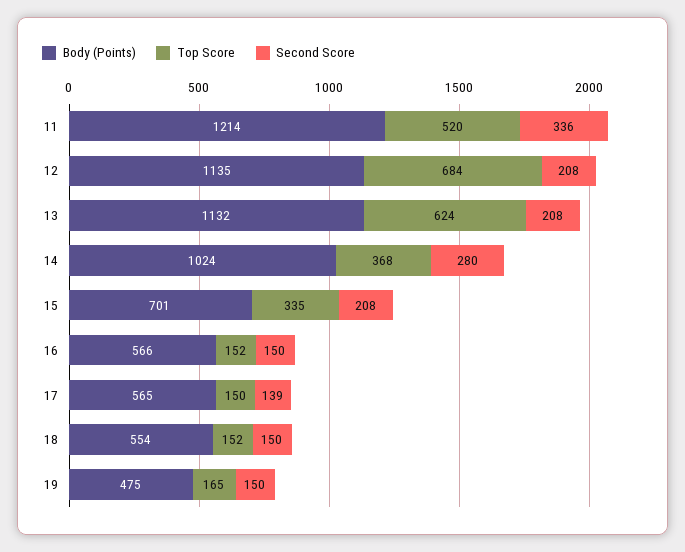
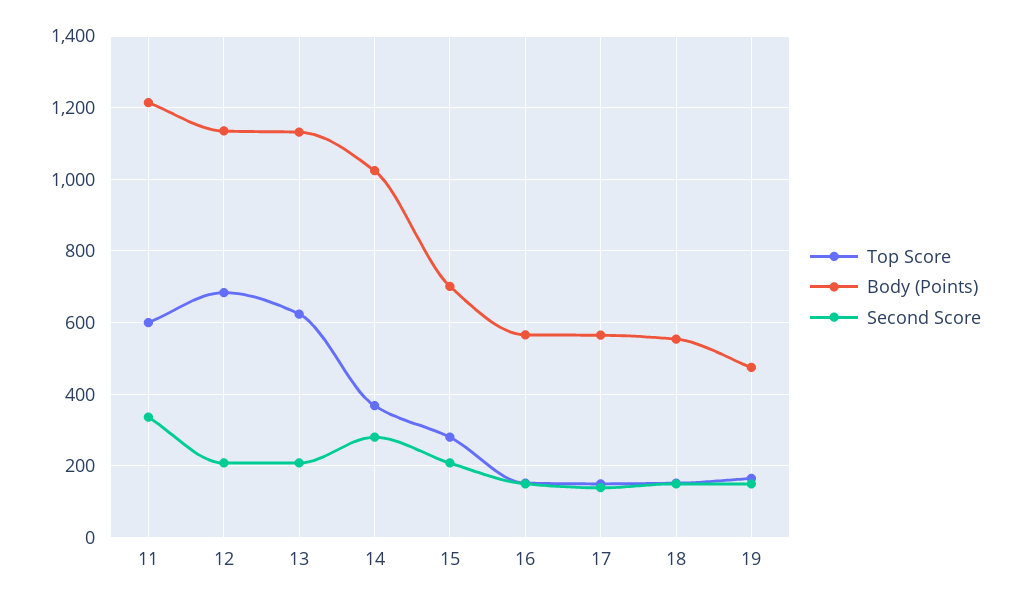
Top Score, 11: 520 -> 600
Top Score, 15: 335 -> 280

